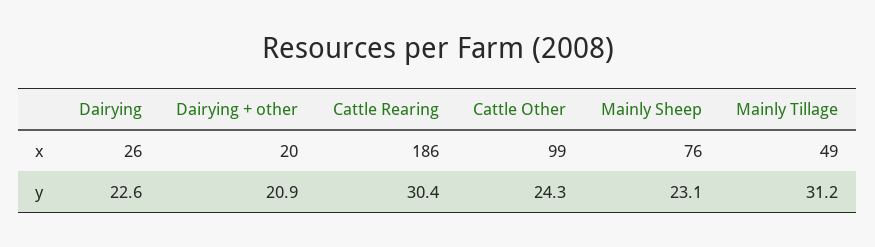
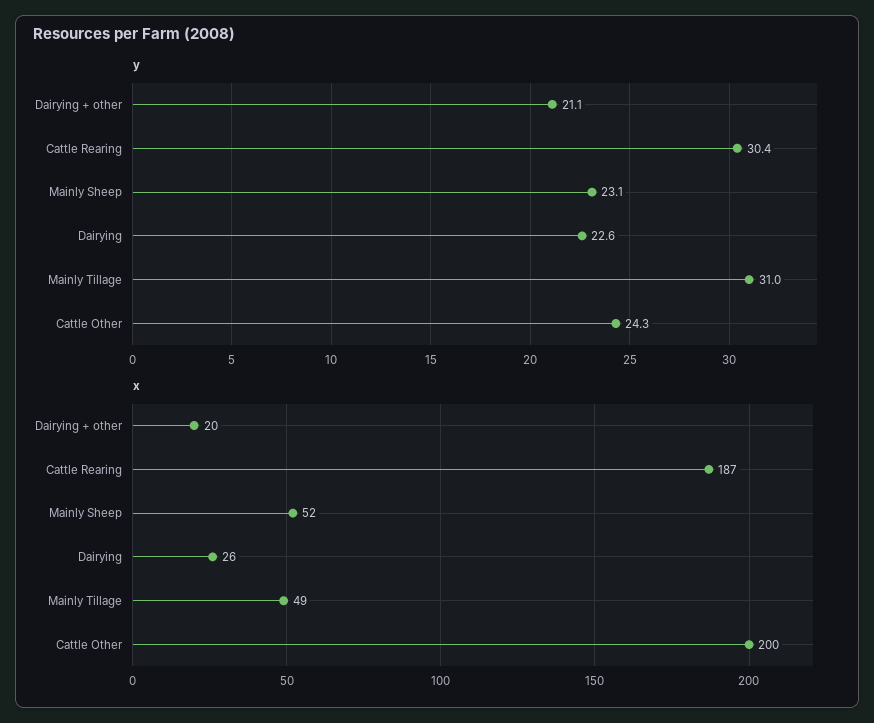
x, Cattle Rearing: 186 -> 187
x, Cattle Other: 99 -> 200
x, Mainly Sheep: 76 -> 52
y, Dairying + other: 20.9 -> 21.1
y, Mainly Tillage: 31.2 -> 31

